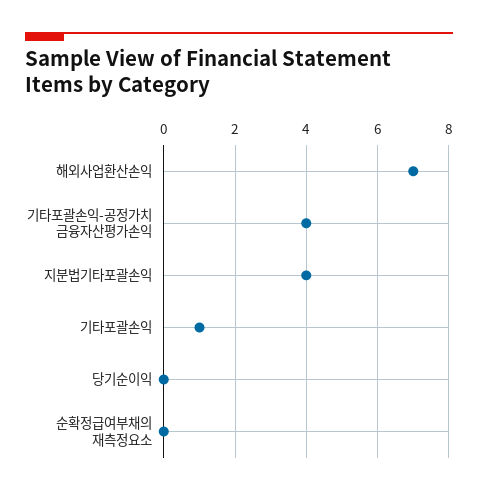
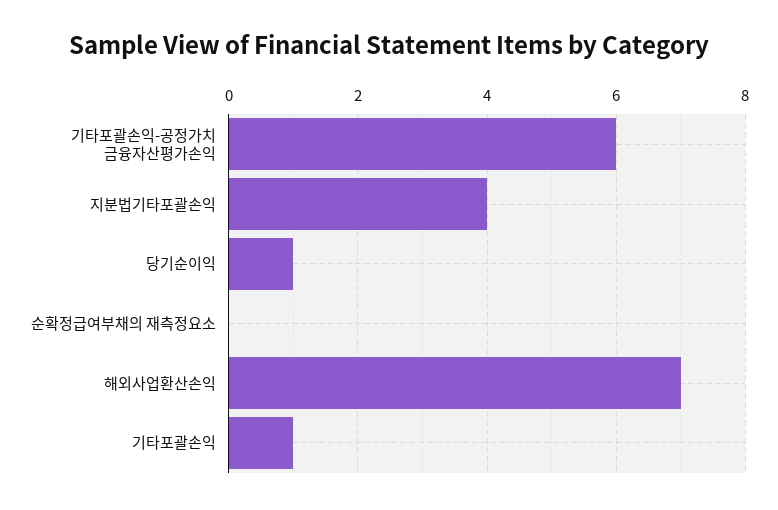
기타포괄손익-공정가치 금융자산평가손익: 4 -> 6
당기순이익: 0 -> 1

